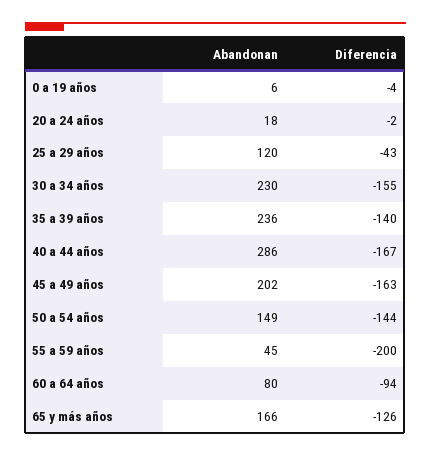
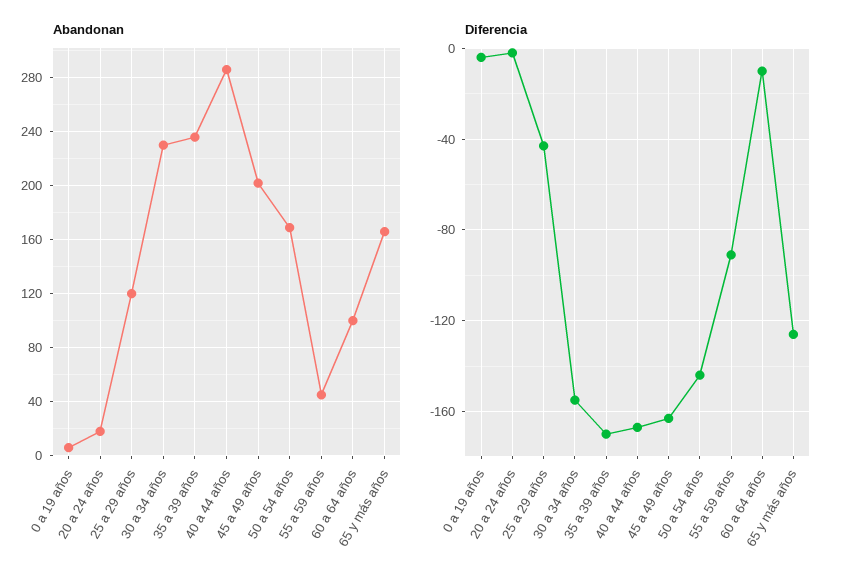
Diferencia, 35 a 39 años: -140 -> -170
Abandonan, 50 a 54 años: 149 -> 170
Diferencia, 55 a 59 años: -200 -> -90
Abandonan, 60 a 64 años: 80 -> 100
Diferencia, 60 a 64 años: -94 -> -10

